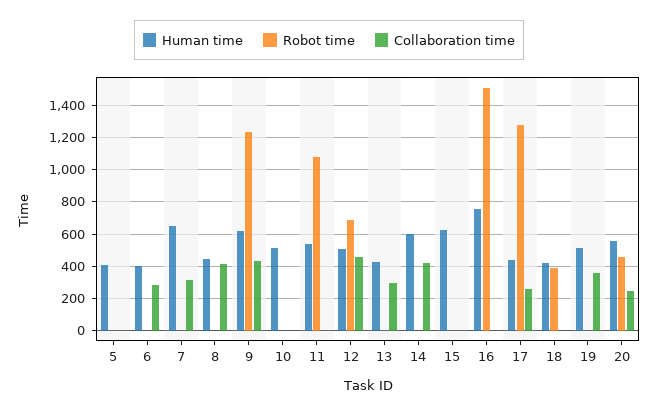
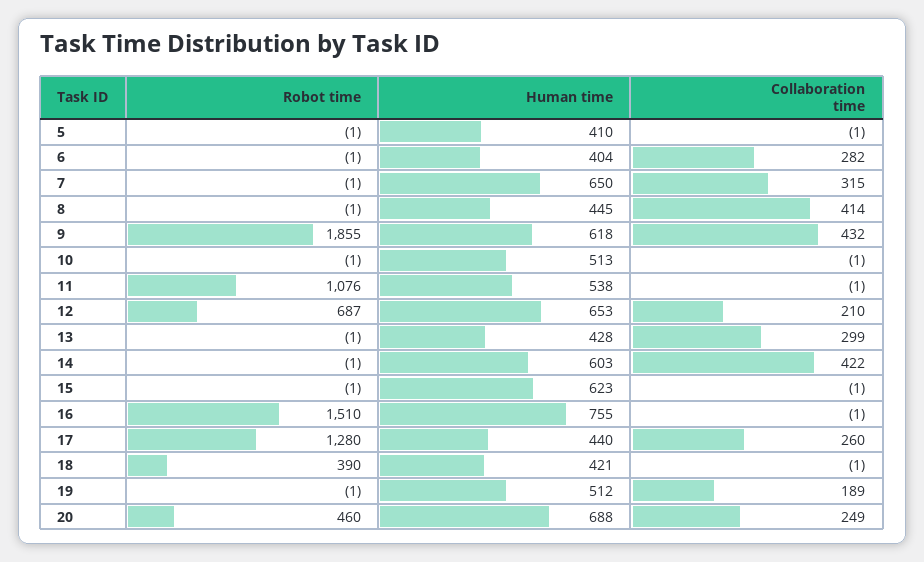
Robot time, 9: 1250 -> 1855
Human time, 12: 500 -> 653
Collaboration time, 12: 450 -> 210
Collaboration time, 19: 350 -> 189
Human time, 20: 550 -> 688

